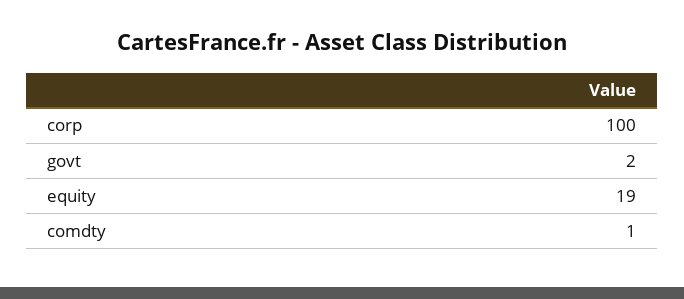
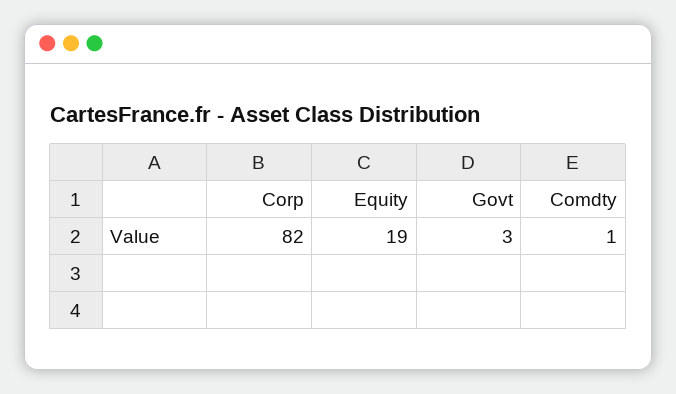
corp: 100 -> 82
govt: 2 -> 3

